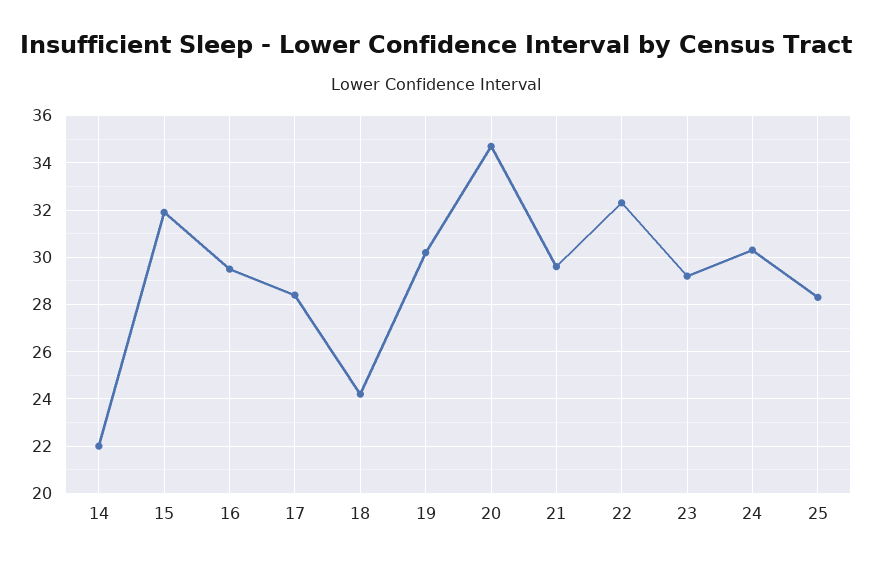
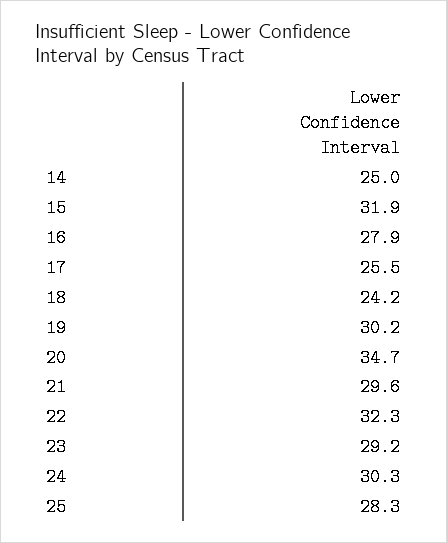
14: 22 -> 25
16: 29.5 -> 27.9
17: 28.5 -> 25.5

